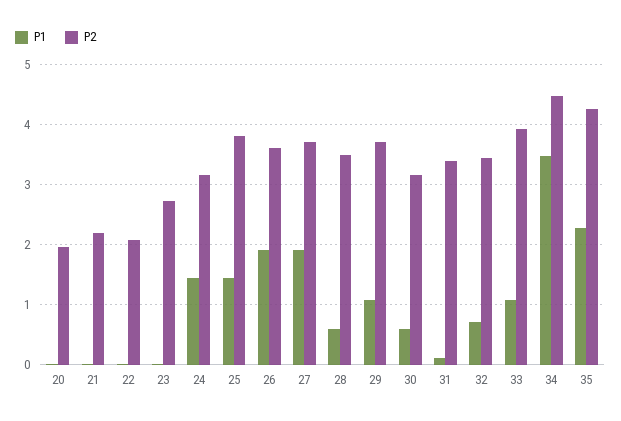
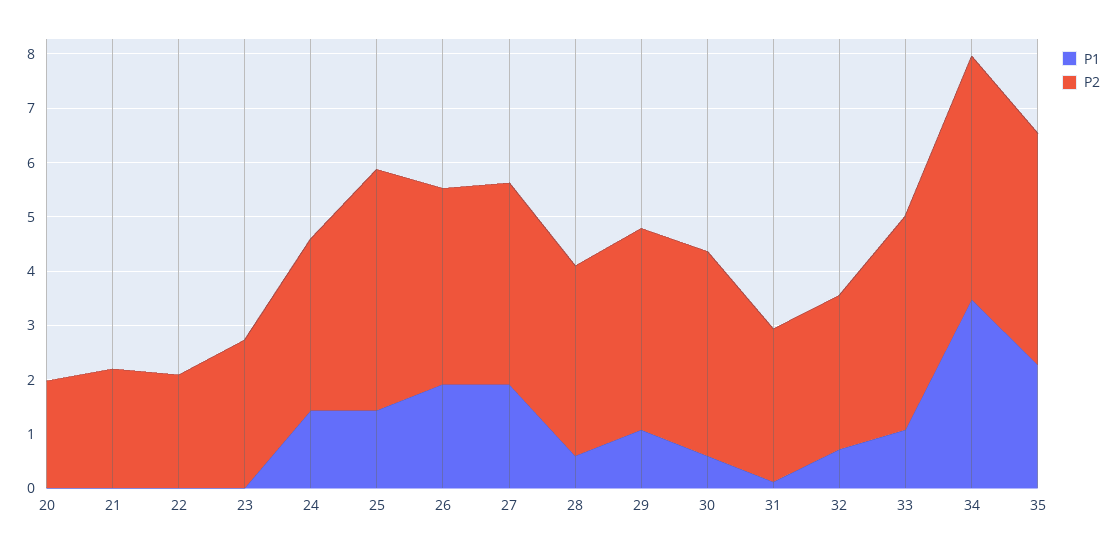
P2, 25: 3.8 -> 4.4
P2, 30: 3.2 -> 3.8
P2, 31: 3.4 -> 2.8
P2, 32: 3.4 -> 2.8

